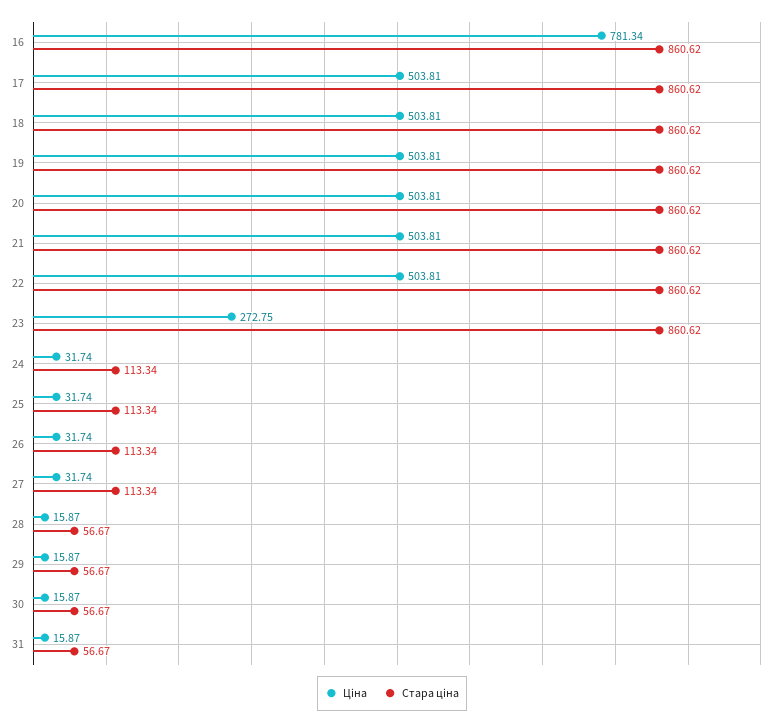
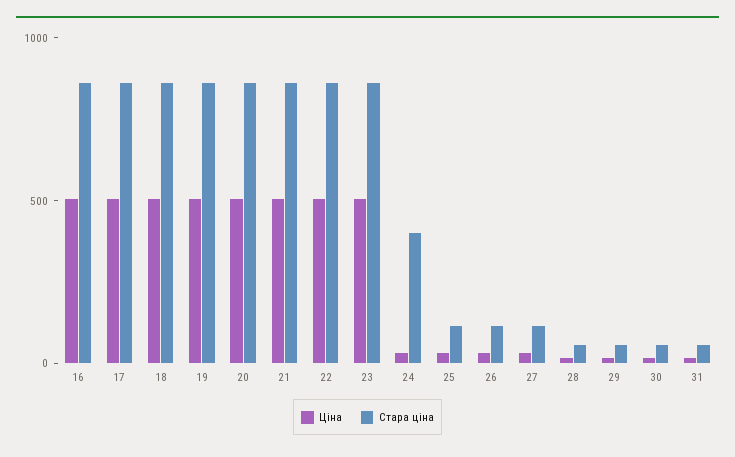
Ціна, 16: 781.34 -> 500
Ціна, 23: 272.75 -> 500
Стара ціна, 24: 113.34 -> 400

